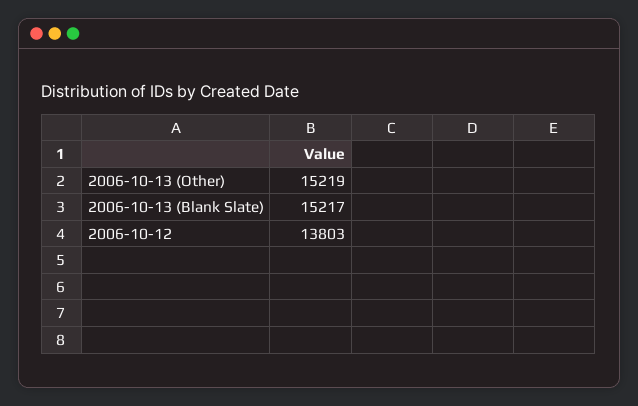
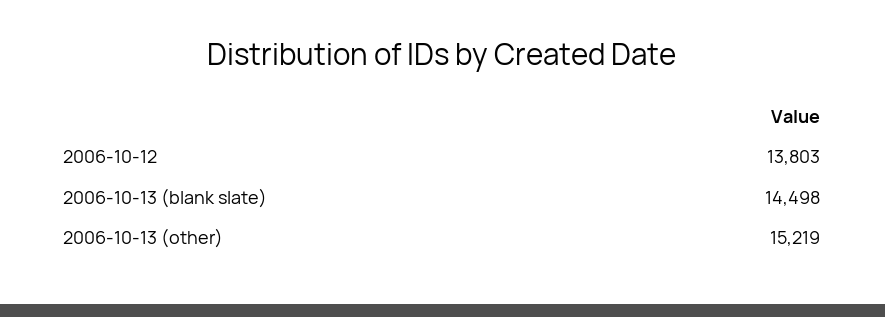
2006-10-13 (Blank Slate): 15217 -> 14498

